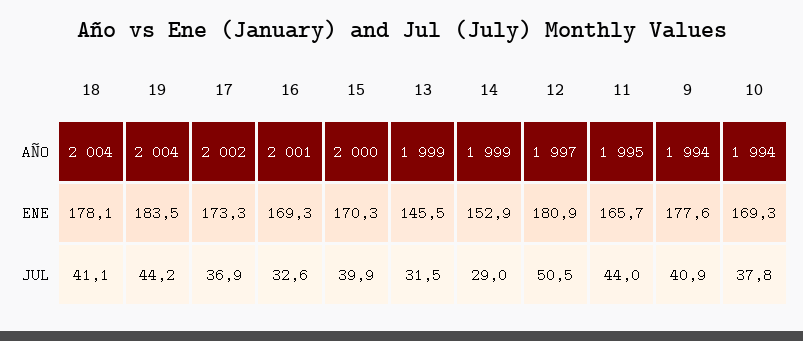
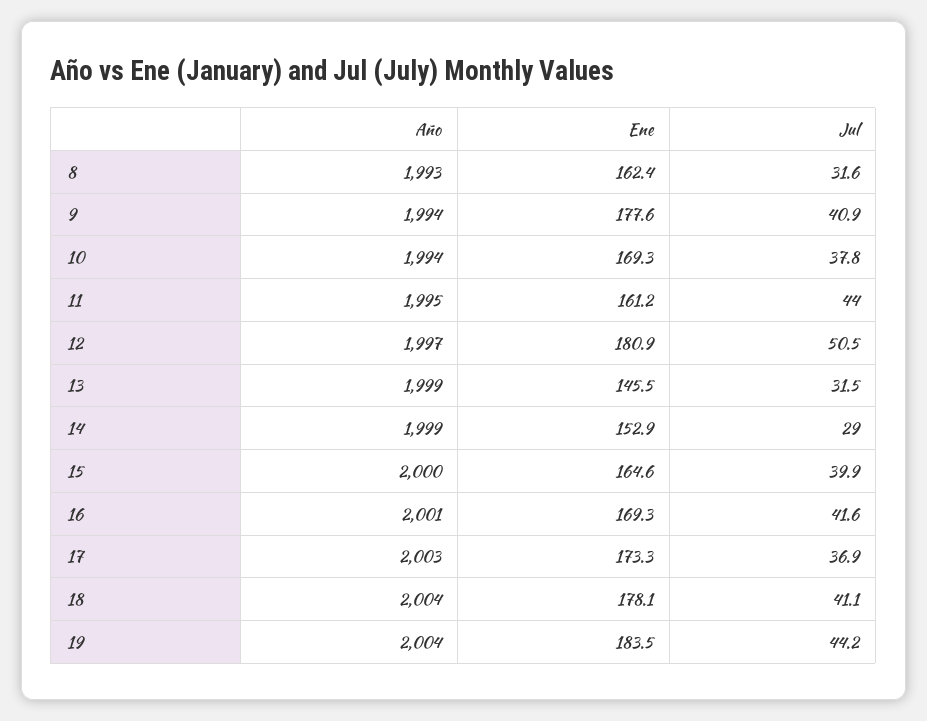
17, AÑO: 2002 -> 2003
15, ENE: 170.3 -> 164.6
11, ENE: 165.7 -> 161.2
16, JUL: 32.6 -> 41.6
8, AÑO: none -> 1993
8, ENE: none -> 162.4
8, JUL: none -> 31.6

